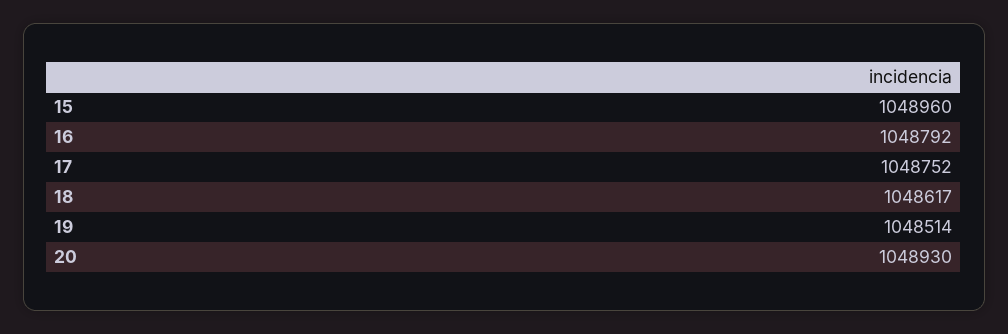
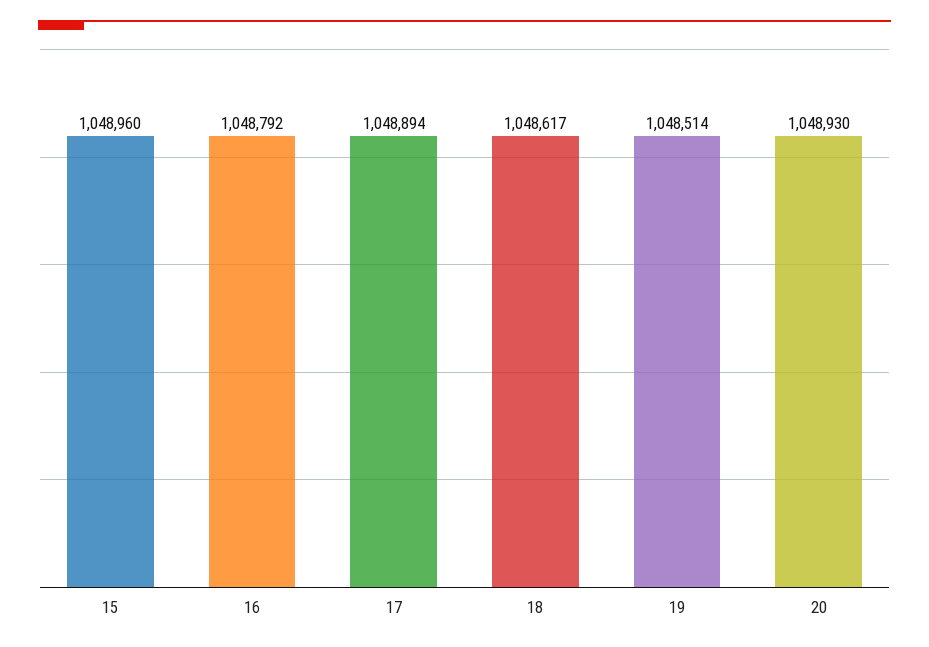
17: 1048752 -> 1048894

